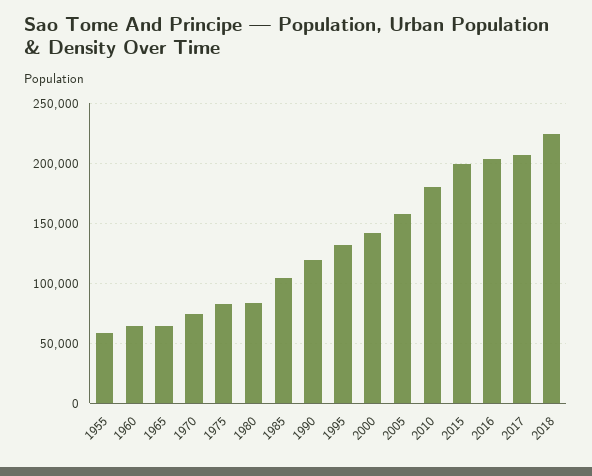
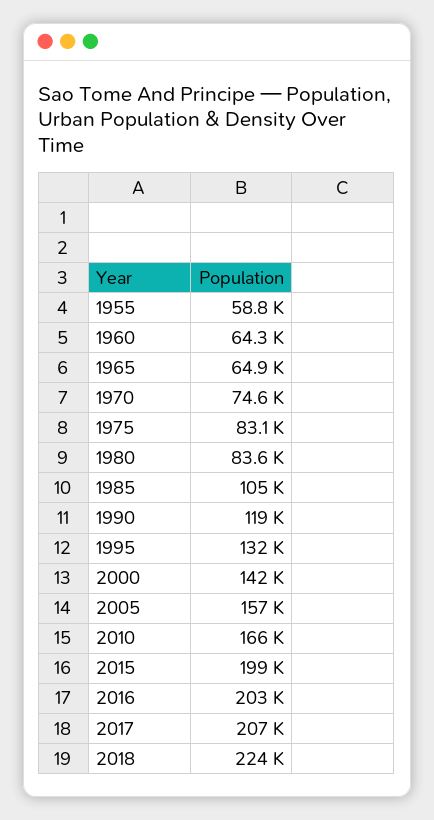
2010: 180000 -> 166000

